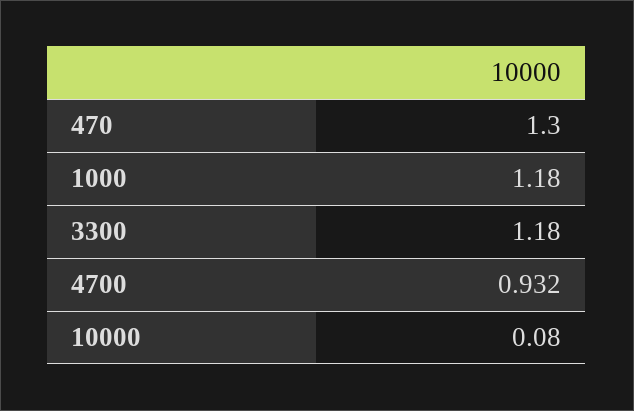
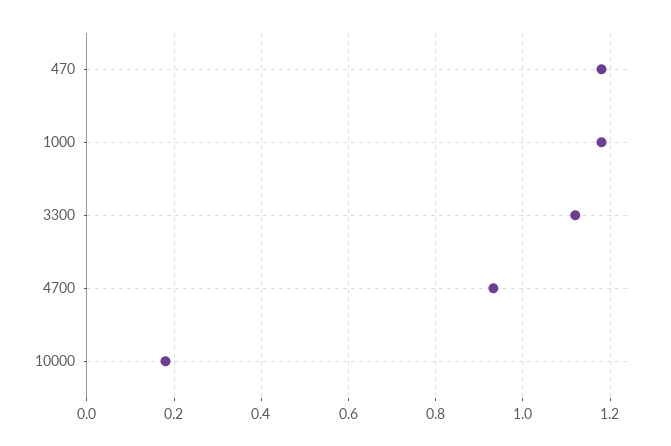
470: 1.3 -> 1.18
3300: 1.18 -> 1.12
10000: 0.08 -> 0.18

